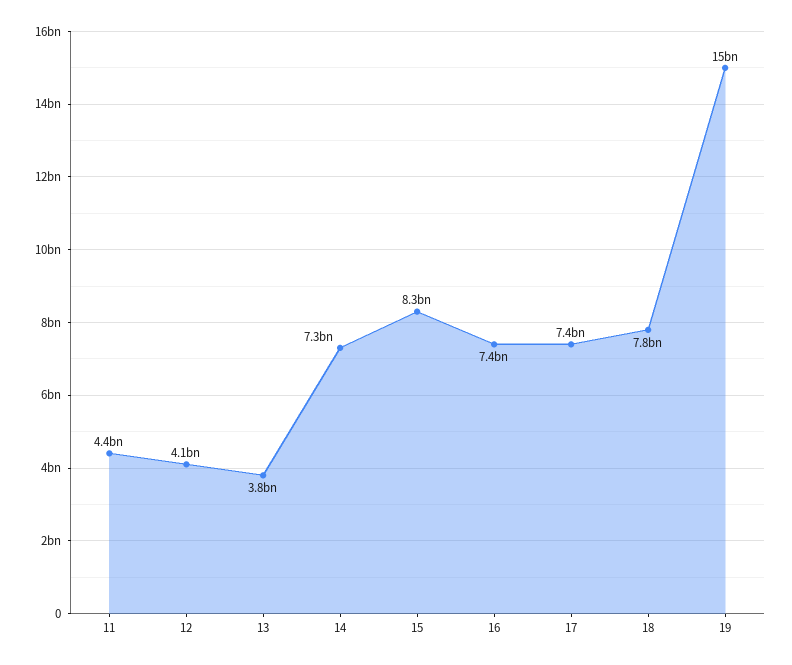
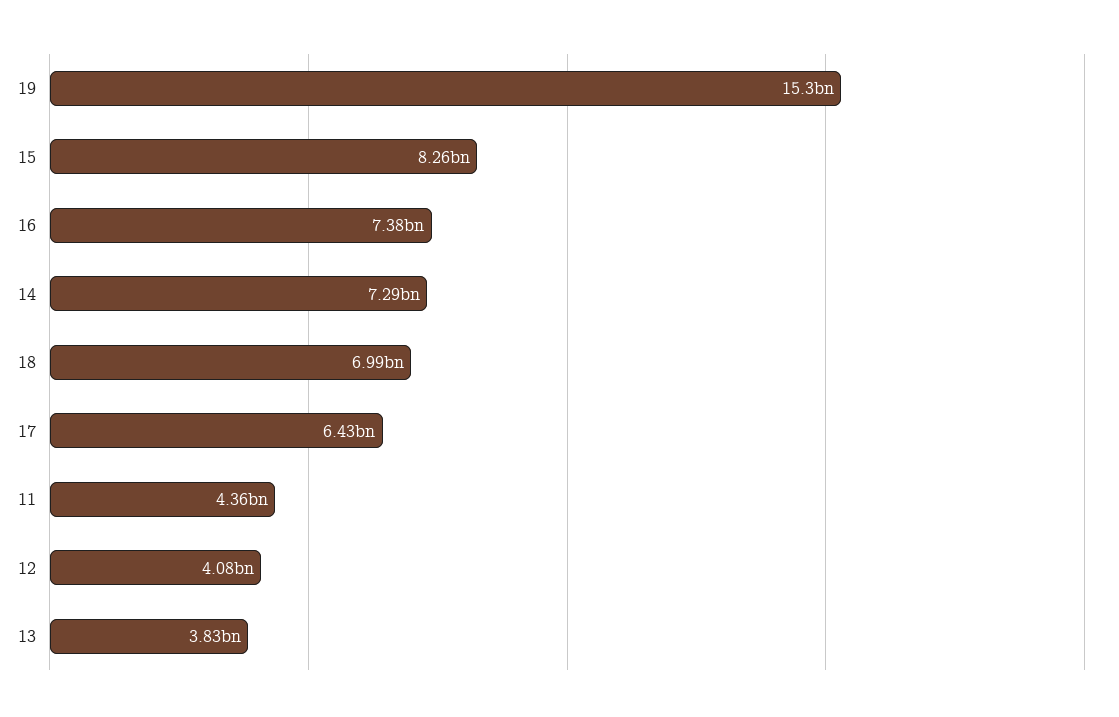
17: 7400000000 -> 6430000000
18: 7800000000 -> 6990000000

